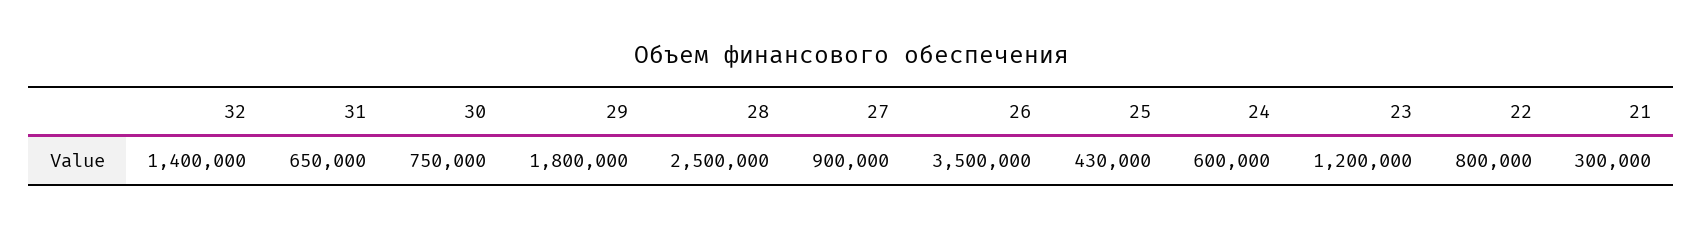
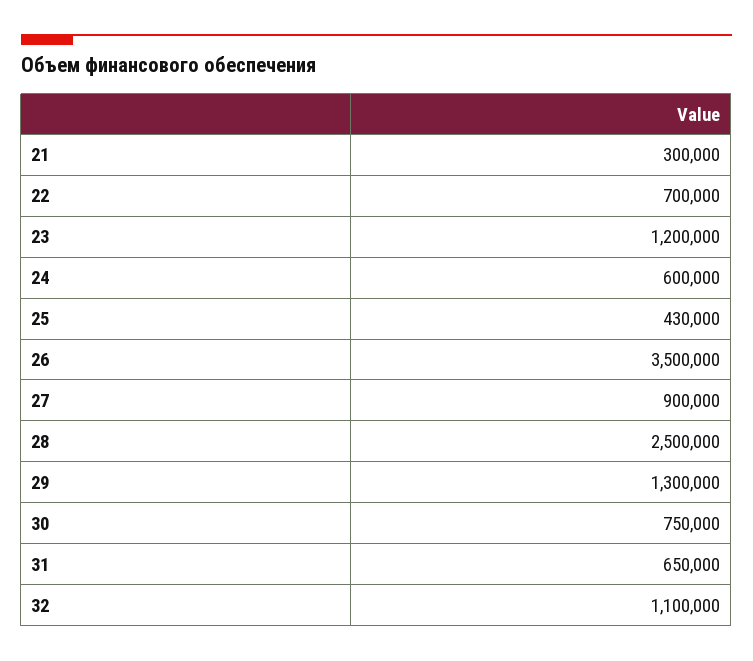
32: 1400000 -> 1100000
29: 1800000 -> 1300000
22: 800000 -> 700000

